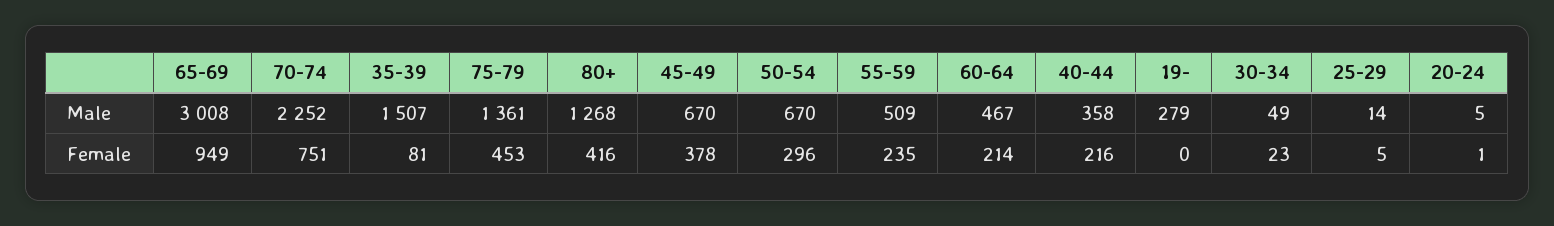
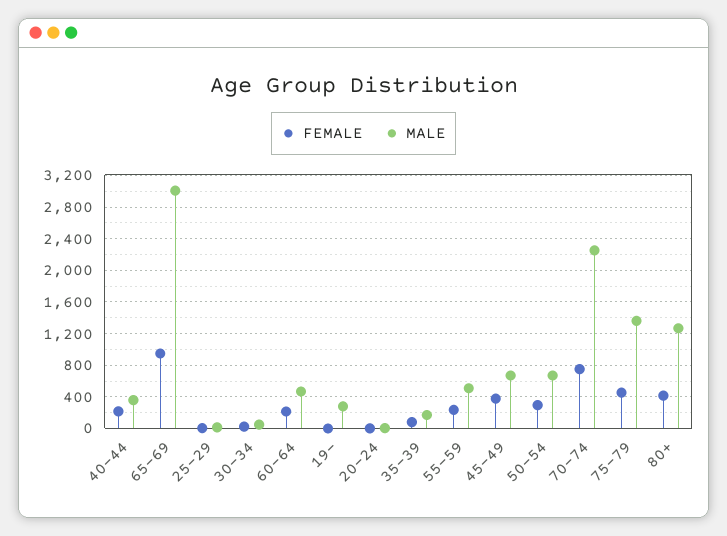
Male, 35-39: 1507 -> 200

